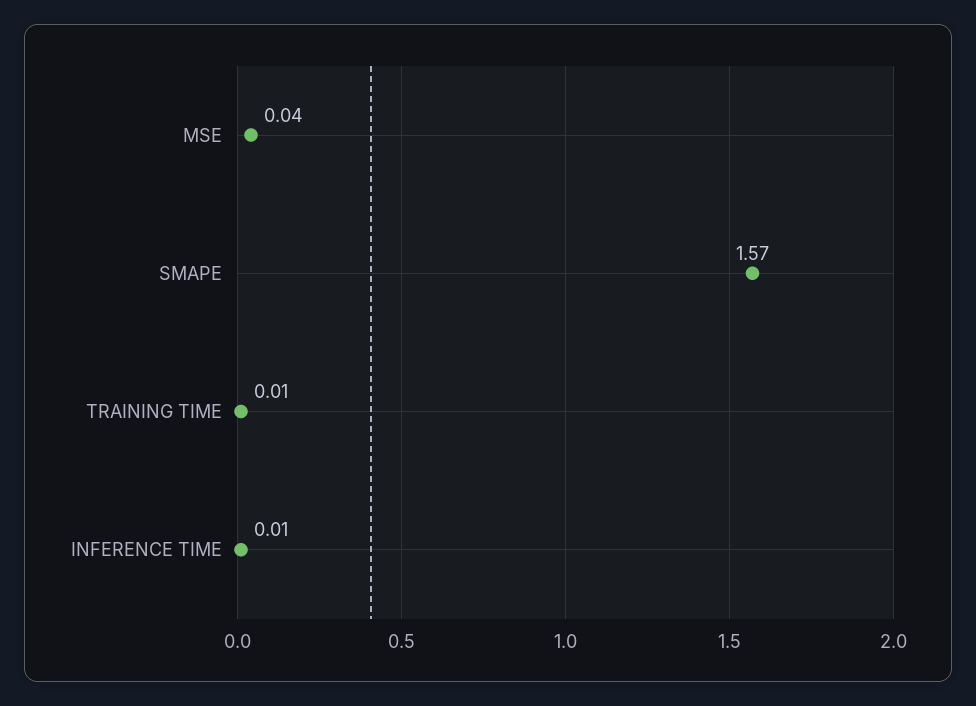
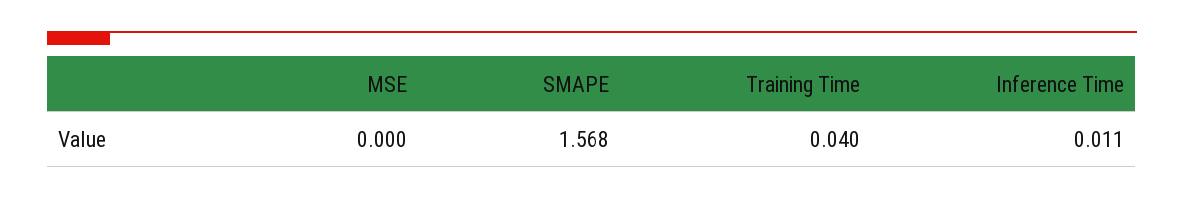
MSE: 0.04 -> 0
TRAINING TIME: 0.01 -> 0.04

